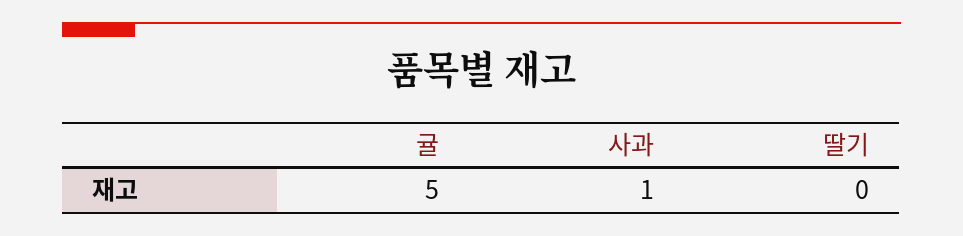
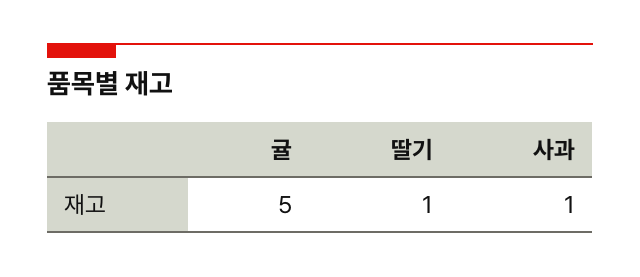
딸기: 0 -> 1

